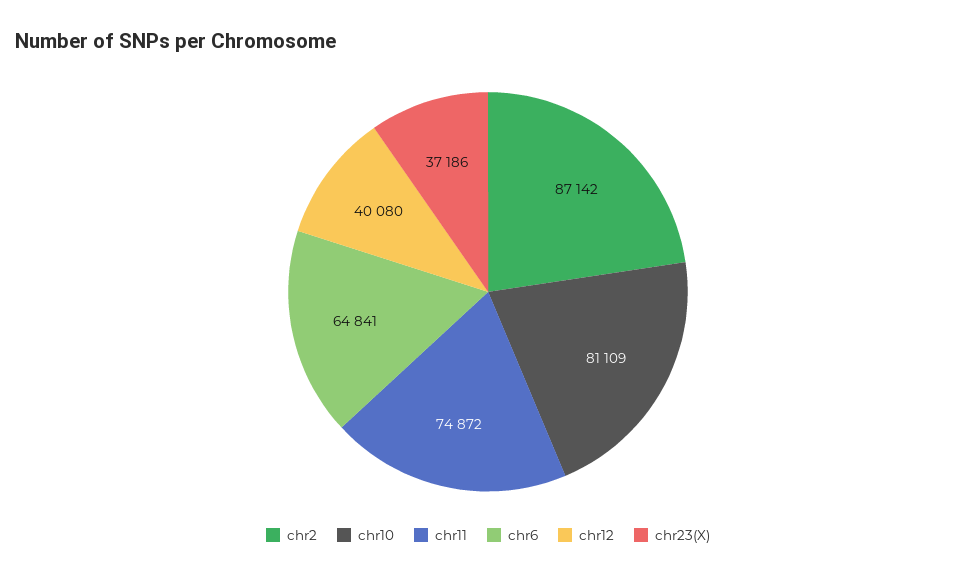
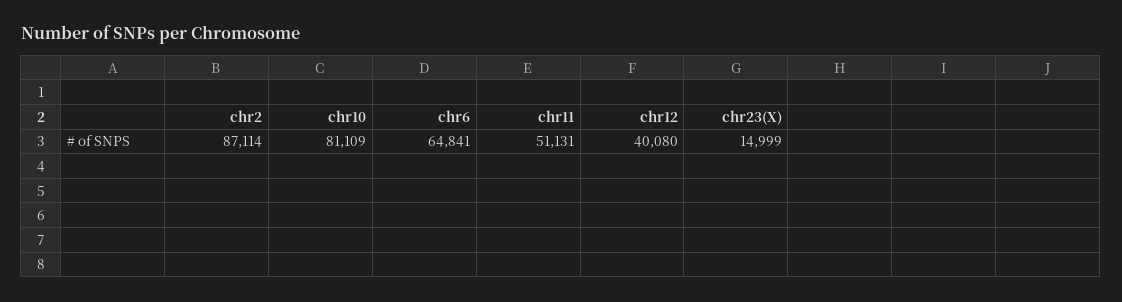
chr2: 87142 -> 87114
chr11: 74872 -> 51131
chr23(X): 37186 -> 14999

